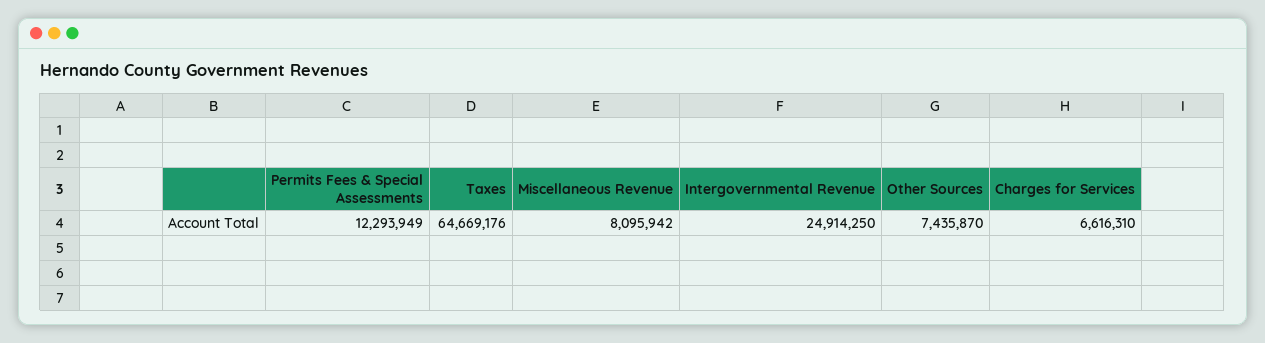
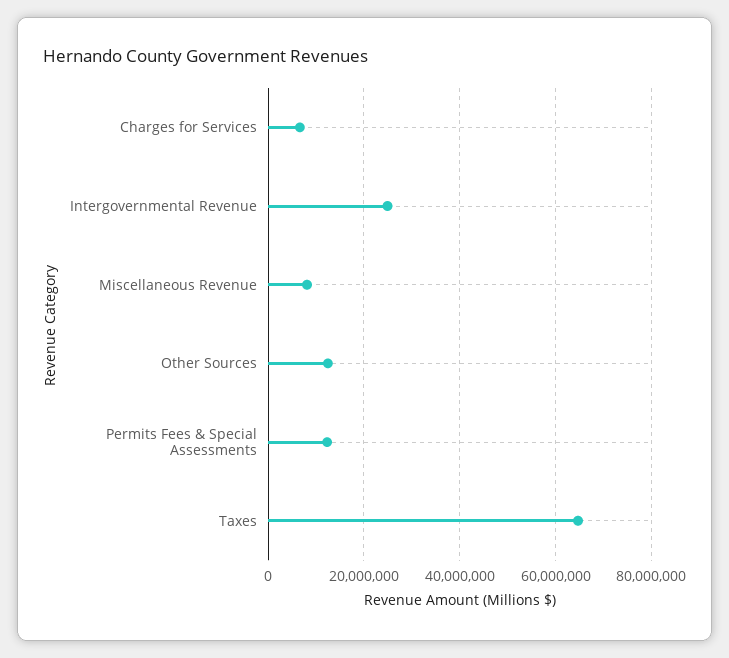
Other Sources: 7435870 -> 12000000

